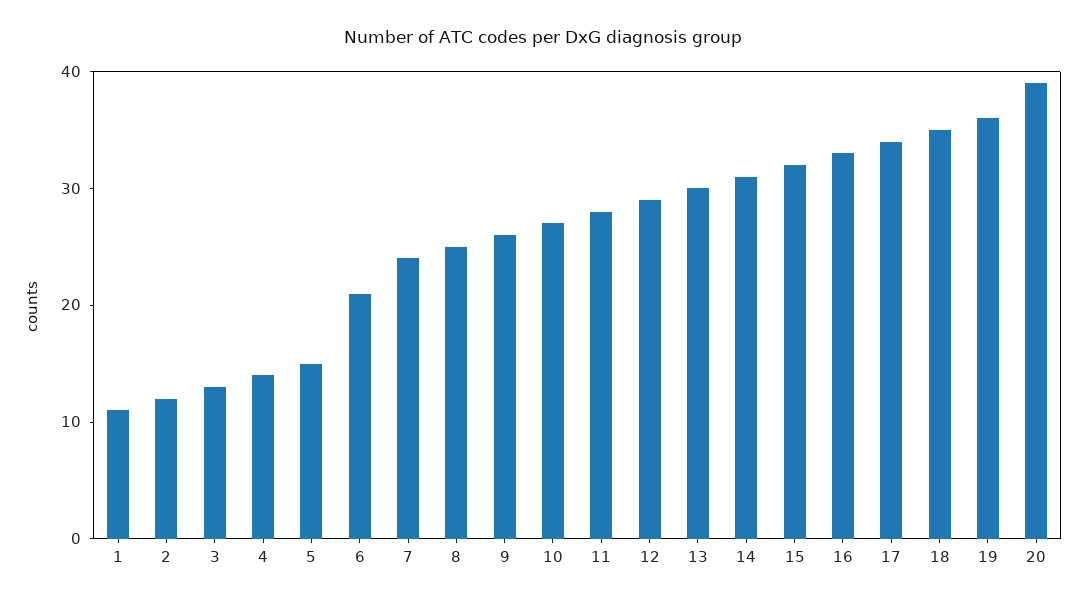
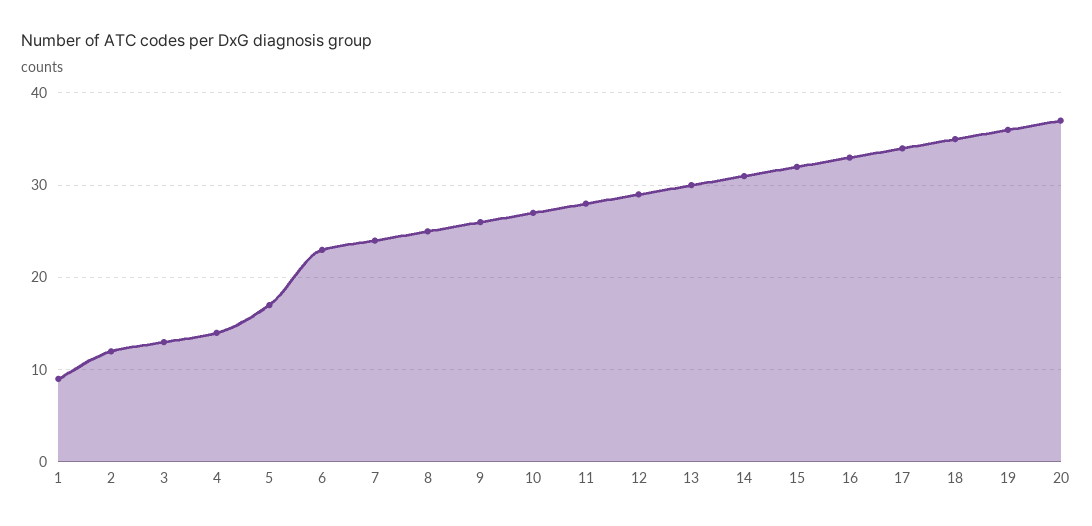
1: 11 -> 9
5: 15 -> 17
6: 21 -> 23
20: 39 -> 37

